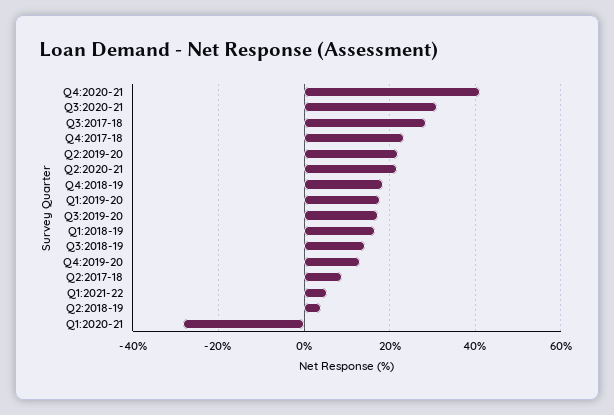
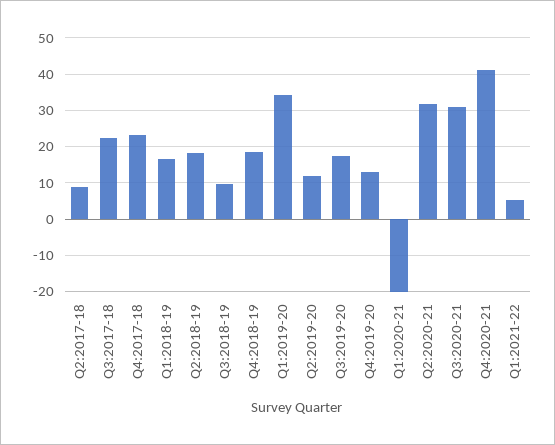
Q3:2017-18: 28 -> 22
Q2:2019-20: 22 -> 12
Q2:2020-21: 22 -> 32
Q1:2019-20: 18 -> 34
Q3:2018-19: 14 -> 10
Q2:2018-19: 4 -> 18
Q1:2020-21: -28 -> -20

